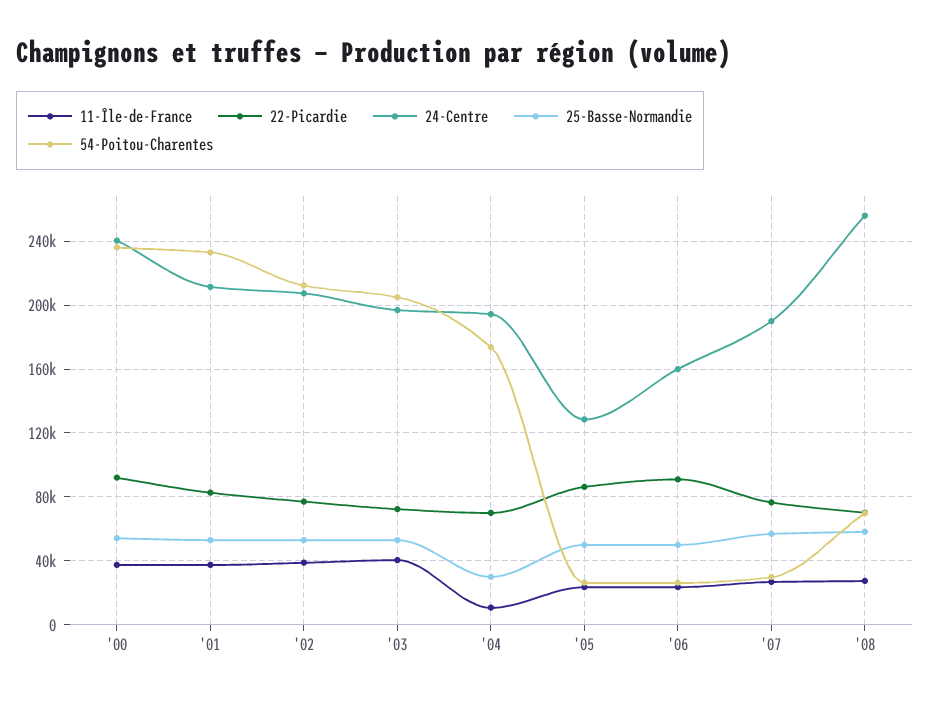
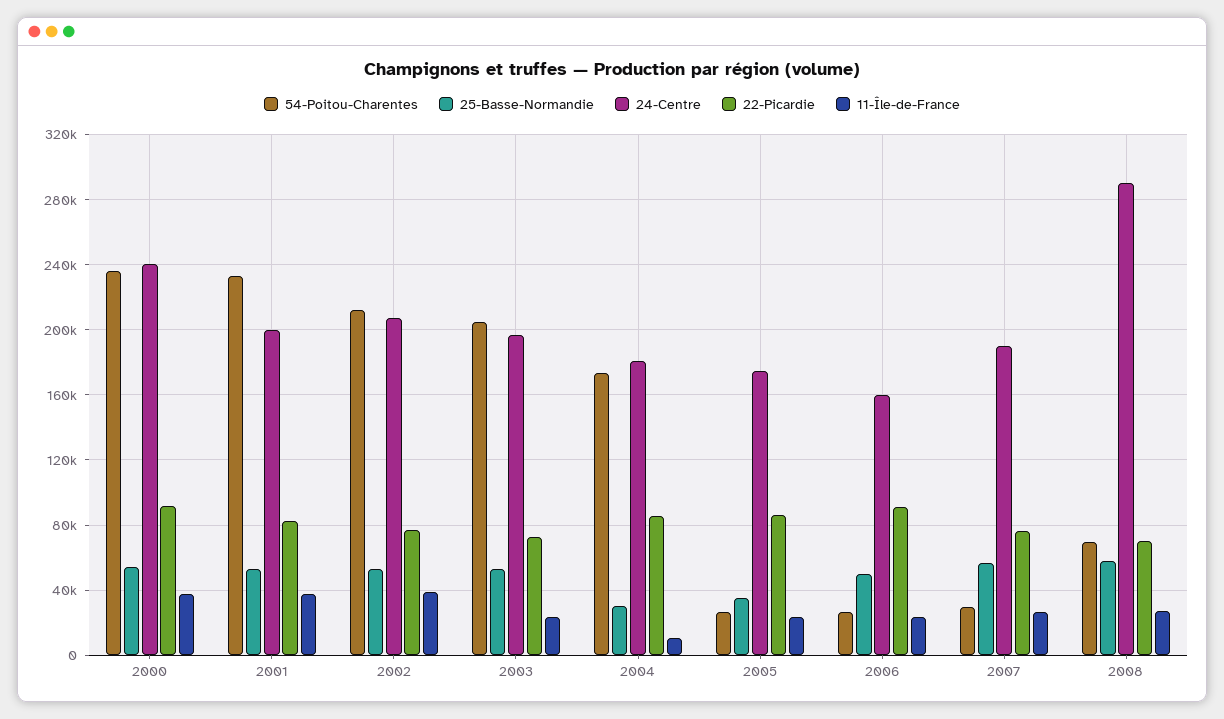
24-Centre, '01: 210000 -> 200000
11-Île-de-France, '03: 40000 -> 25000
22-Picardie, '04: 70000 -> 85000
24-Centre, '04: 195000 -> 180000
24-Centre, '05: 130000 -> 175000
25-Basse-Normandie, '05: 50000 -> 35000
24-Centre, '08: 255000 -> 290000

